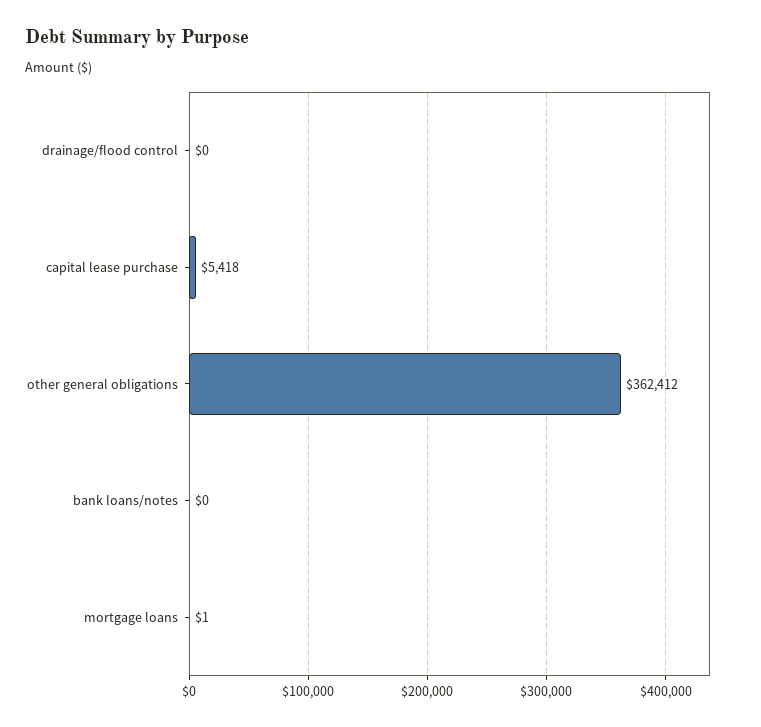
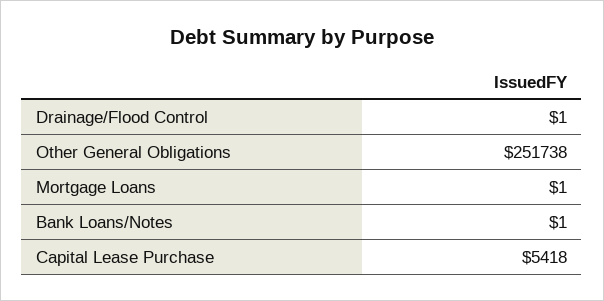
drainage/flood control: 0 -> 1
other general obligations: 362412 -> 251738
bank loans/notes: 0 -> 1

